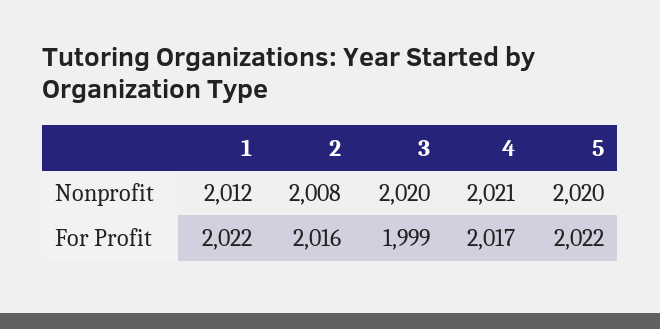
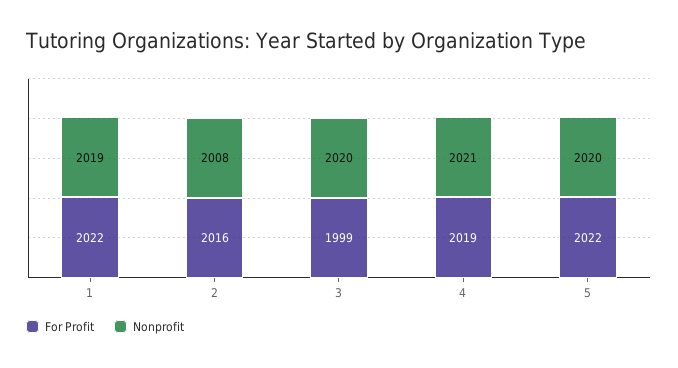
Nonprofit, 1: 2012 -> 2019
For Profit, 4: 2017 -> 2019

